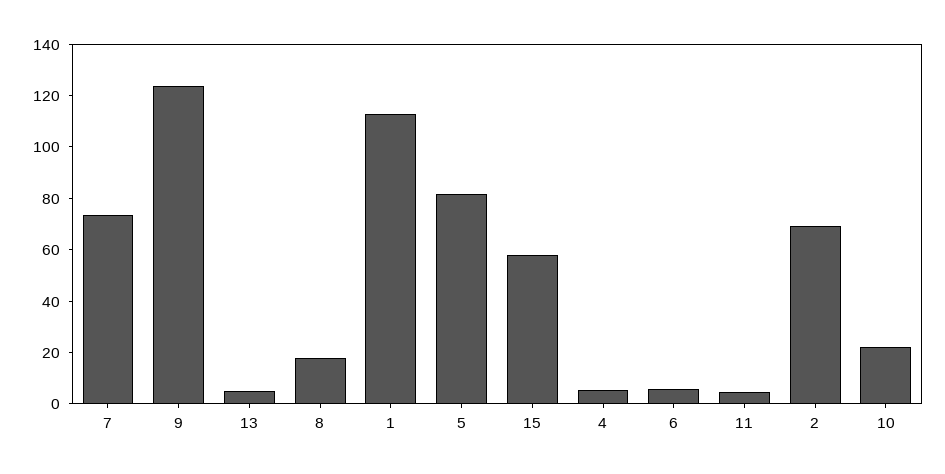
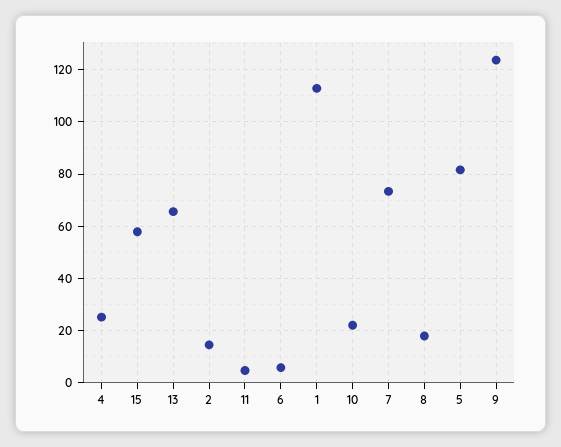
13: 5 -> 65
4: 5 -> 25
2: 70 -> 15

